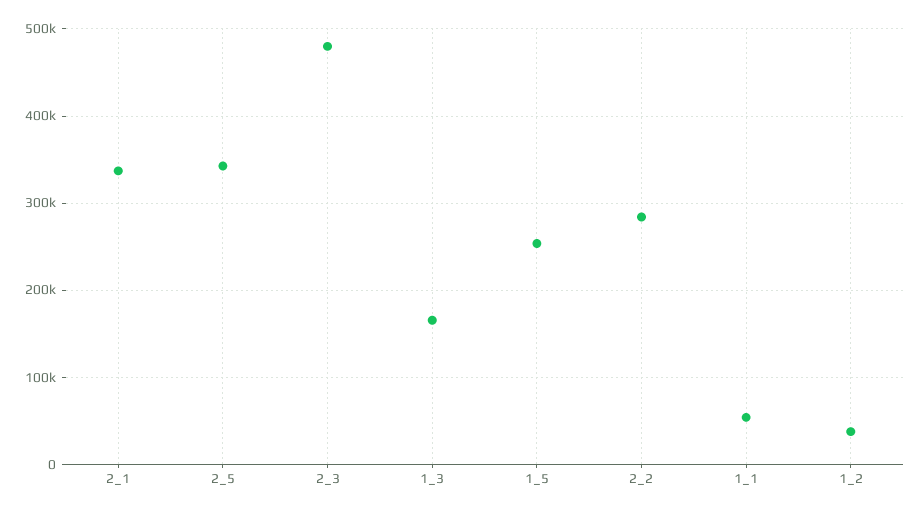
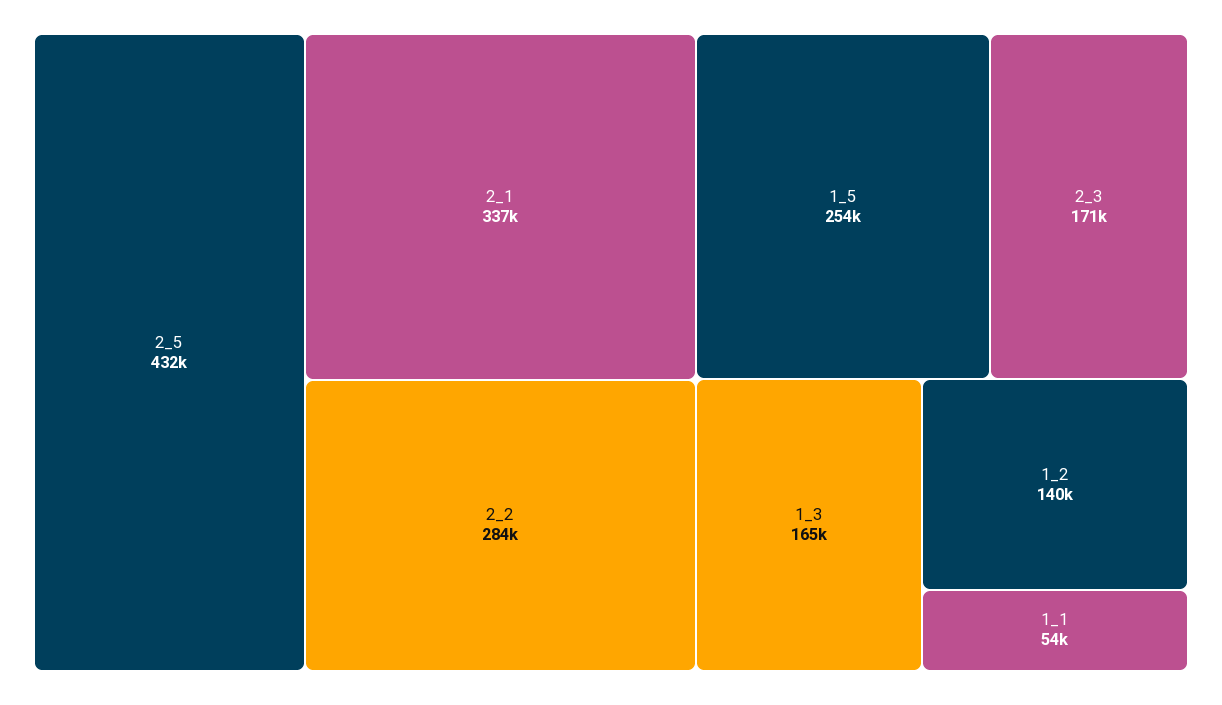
2_5: 340000 -> 432000
2_3: 480000 -> 171000
1_2: 40000 -> 140000

